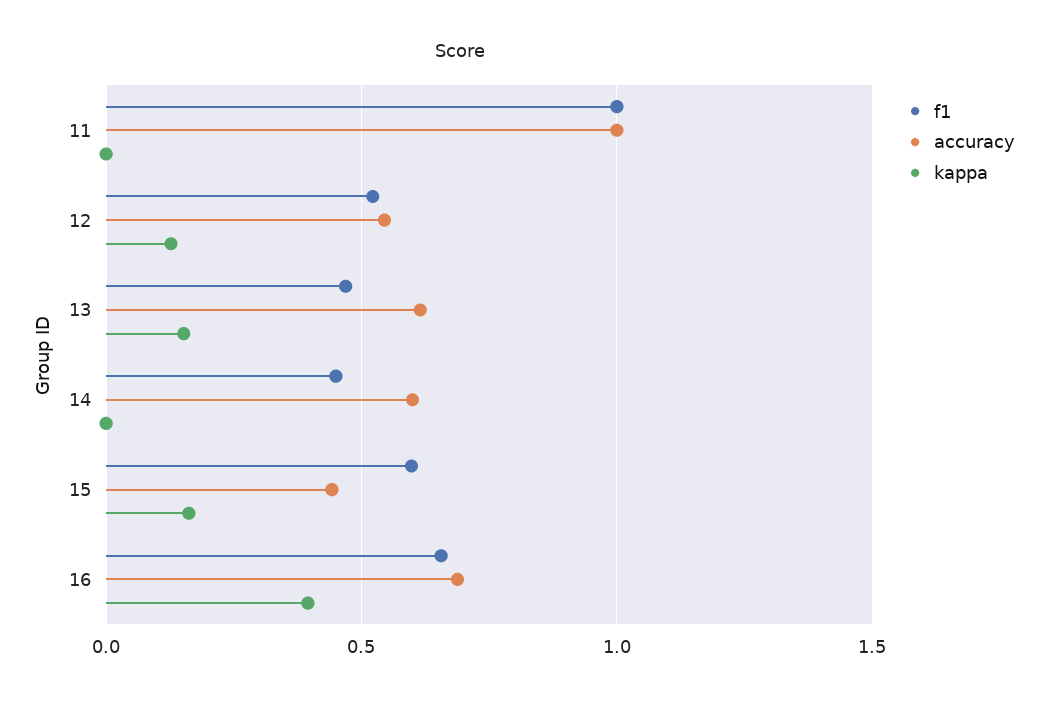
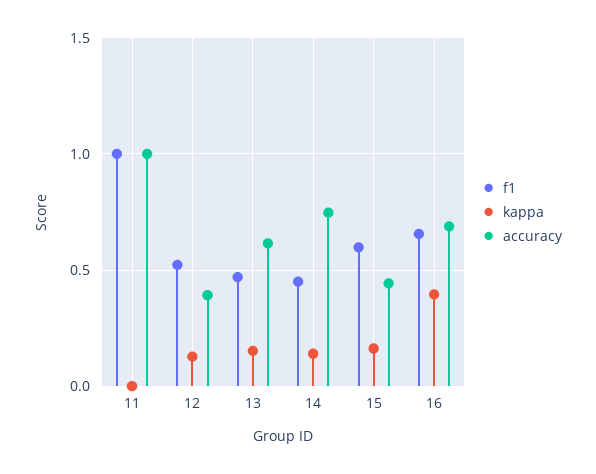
accuracy, 12: 0.55 -> 0.4
accuracy, 14: 0.6 -> 0.75
kappa, 14: 0 -> 0.15

